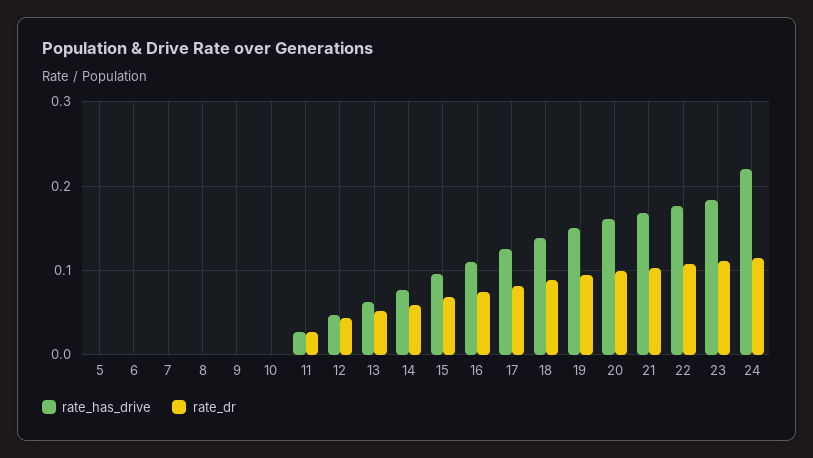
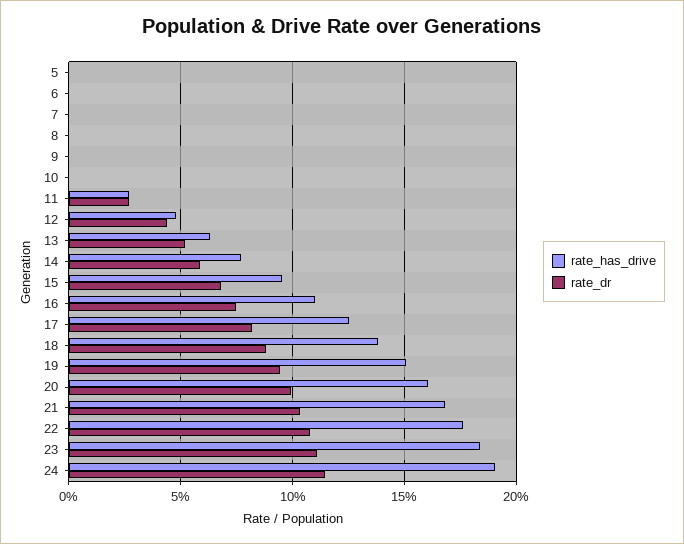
rate_has_drive, 24: 0.22 -> 0.19

